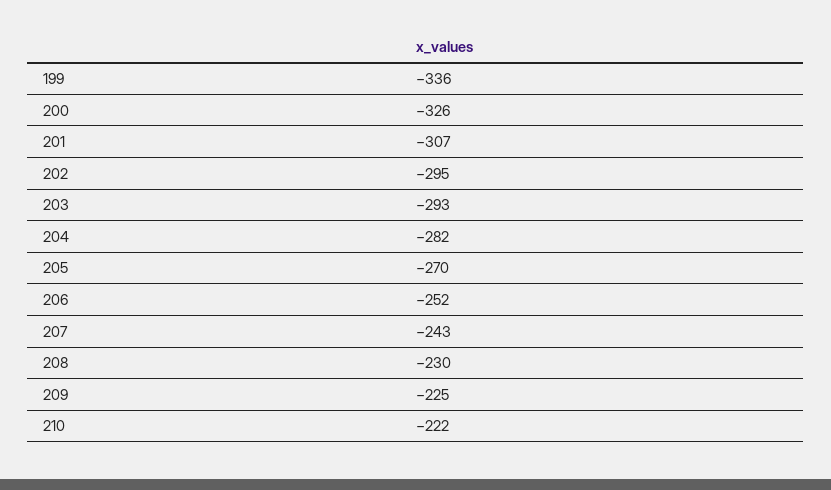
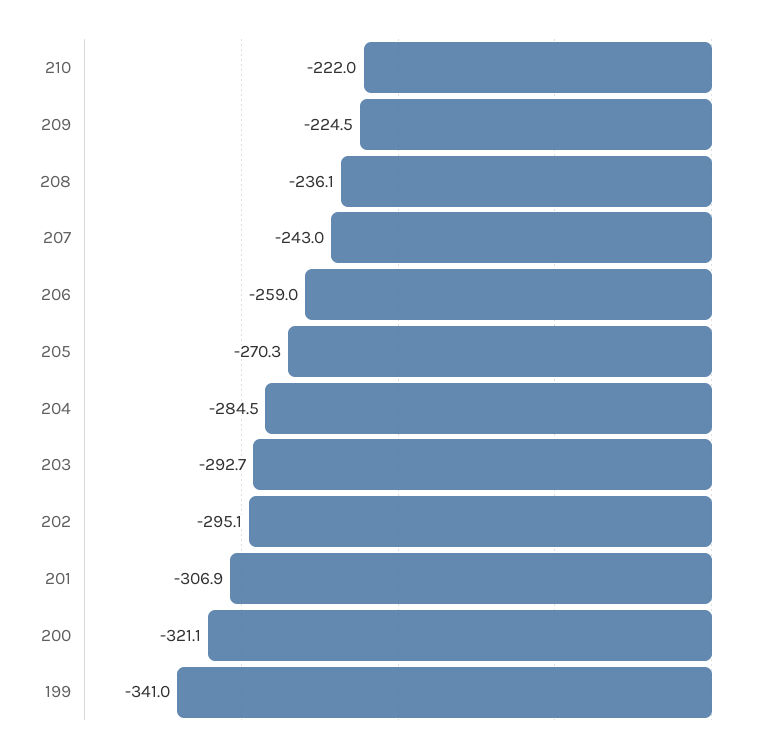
199: -336 -> -341
200: -326 -> -321.1
204: -282 -> -284.5
206: -252 -> -259
208: -230 -> -236.1

